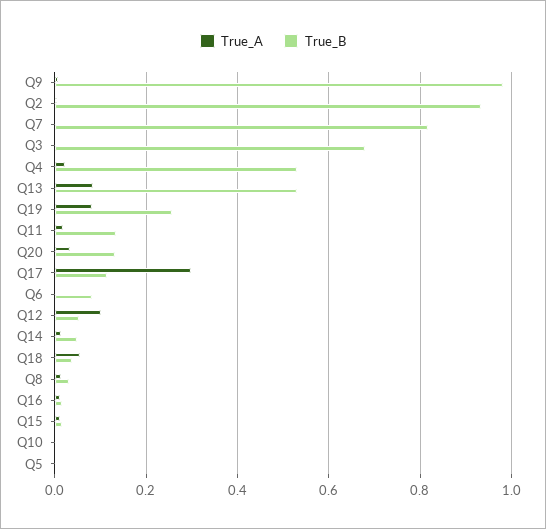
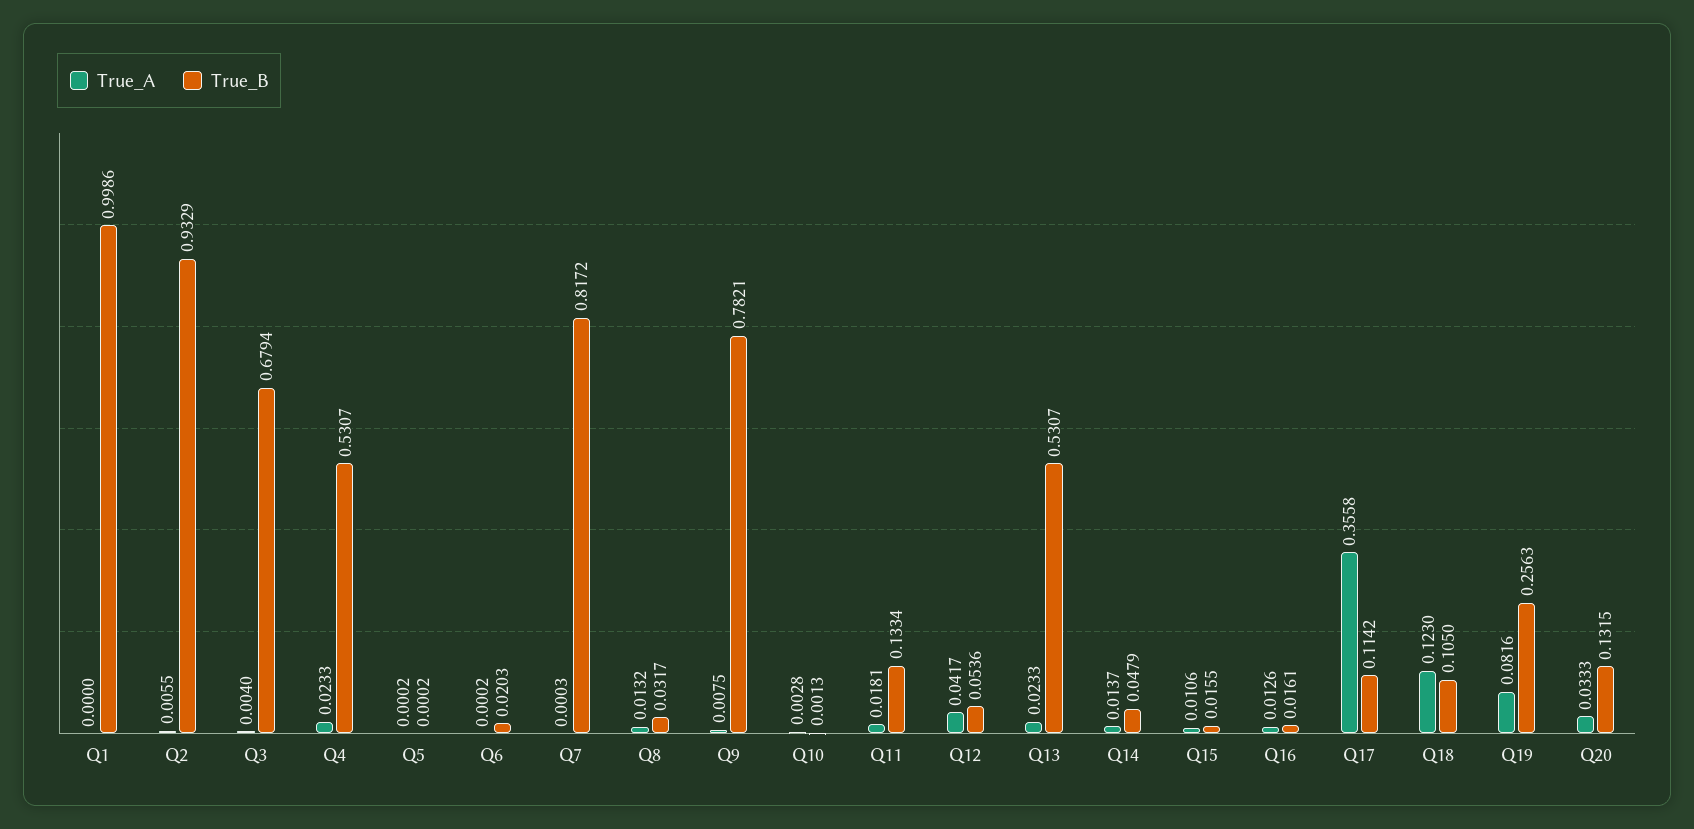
True_B, Q9: 0.98 -> 0.7821
True_A, Q13: 0.08 -> 0.0233
True_A, Q17: 0.3 -> 0.3558
True_B, Q6: 0.08 -> 0.0203
True_A, Q12: 0.1 -> 0.0417
True_A, Q18: 0.06 -> 0.123
True_B, Q18: 0.04 -> 0.105
True_A, Q1: none -> 0
True_B, Q1: none -> 0.9986

